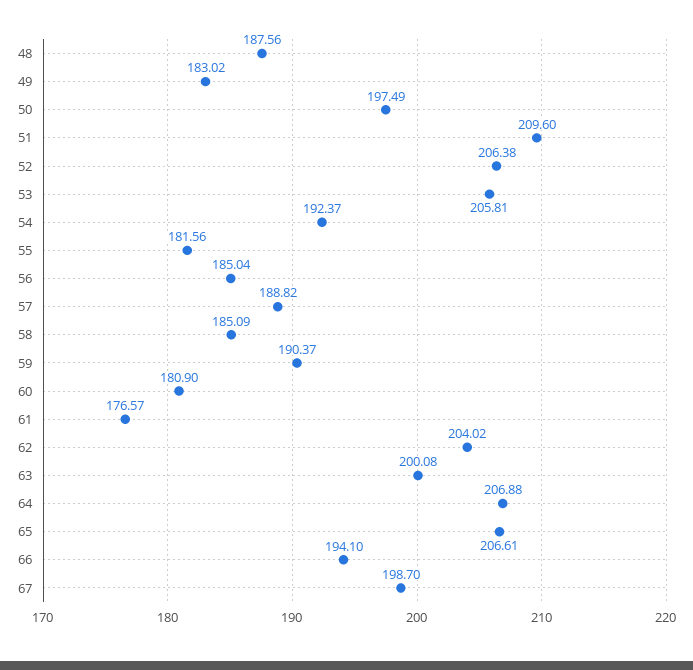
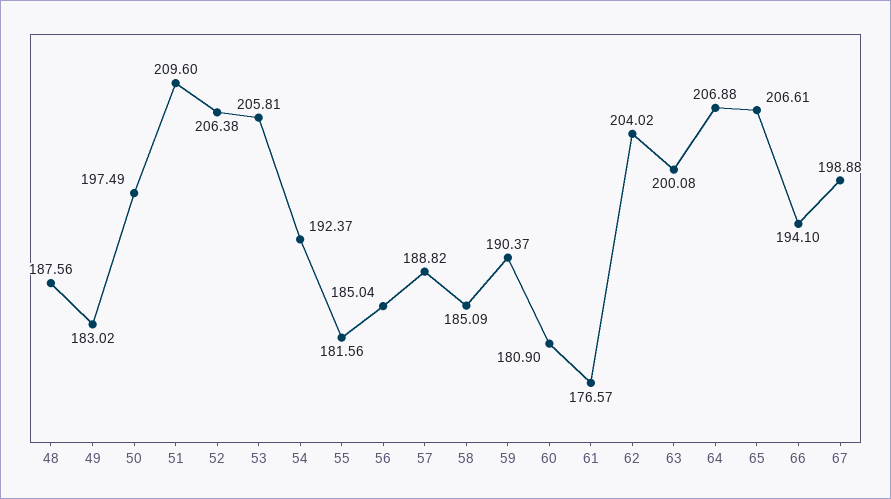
67: 198.7 -> 198.88

